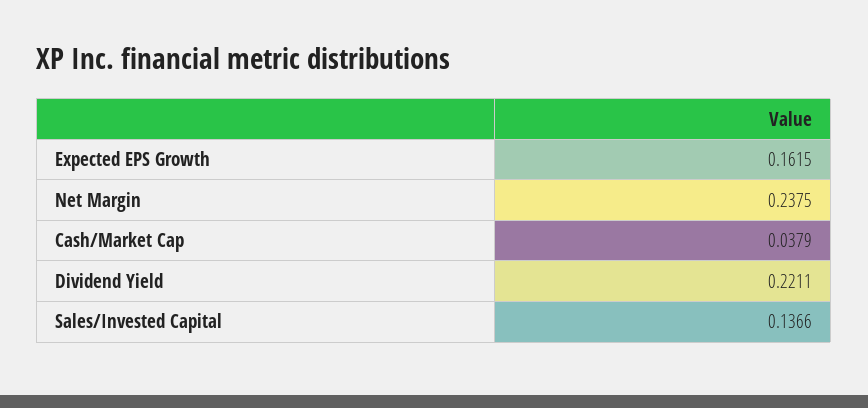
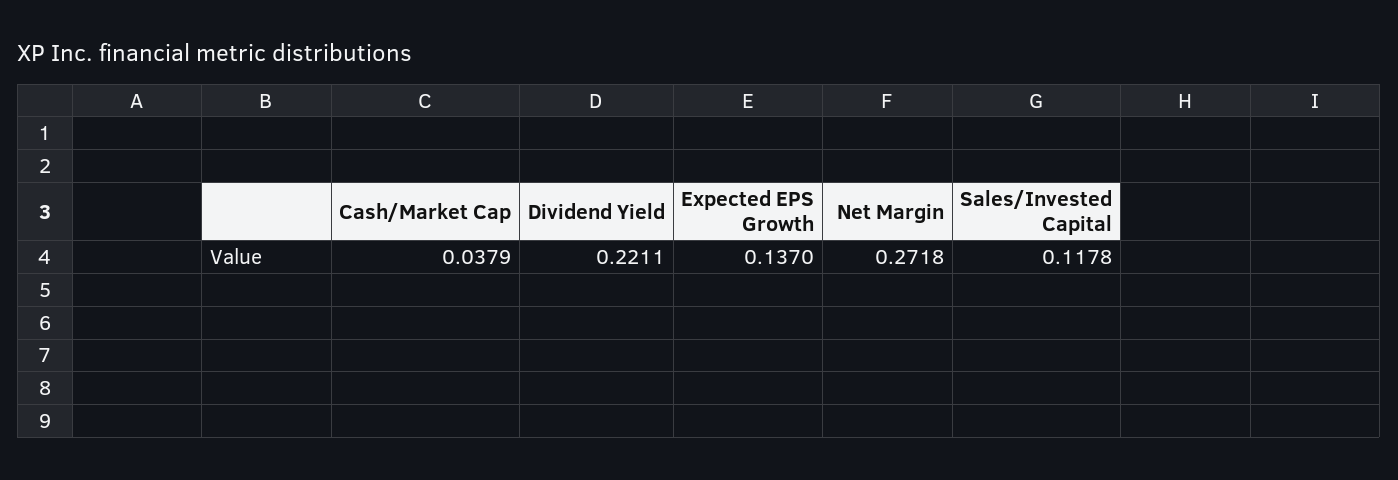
Expected EPS Growth: 0.1615 -> 0.137
Net Margin: 0.2375 -> 0.2718
Sales/Invested Capital: 0.1366 -> 0.1178

